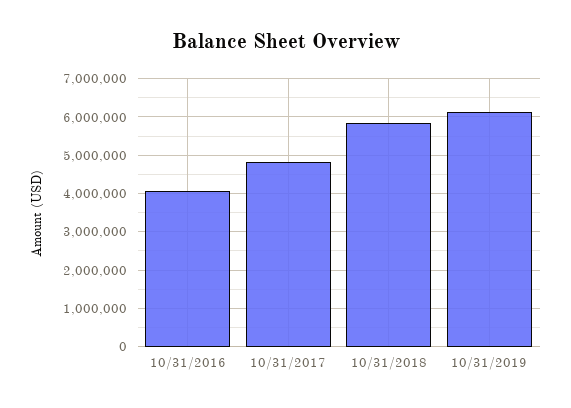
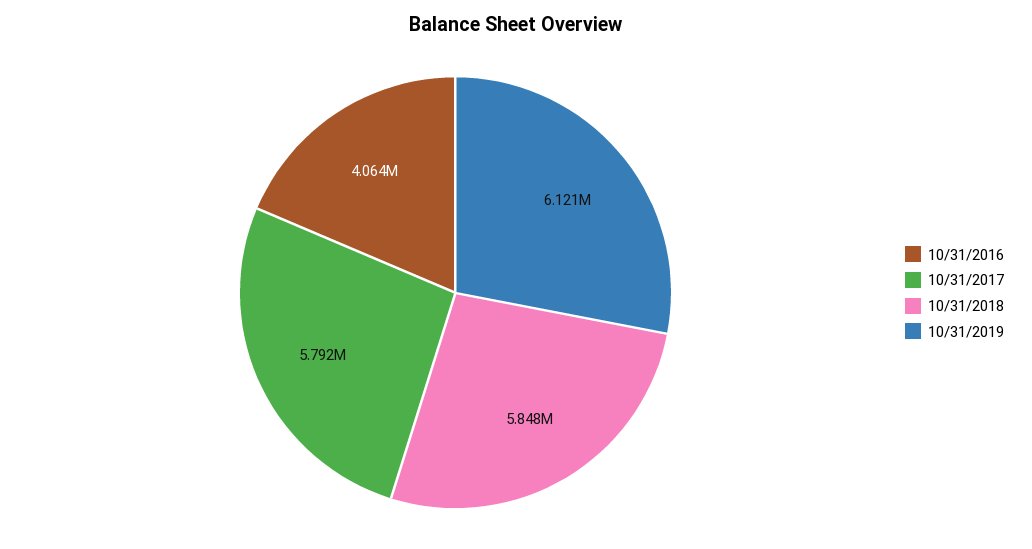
10/31/2017: 4800000 -> 5792000

